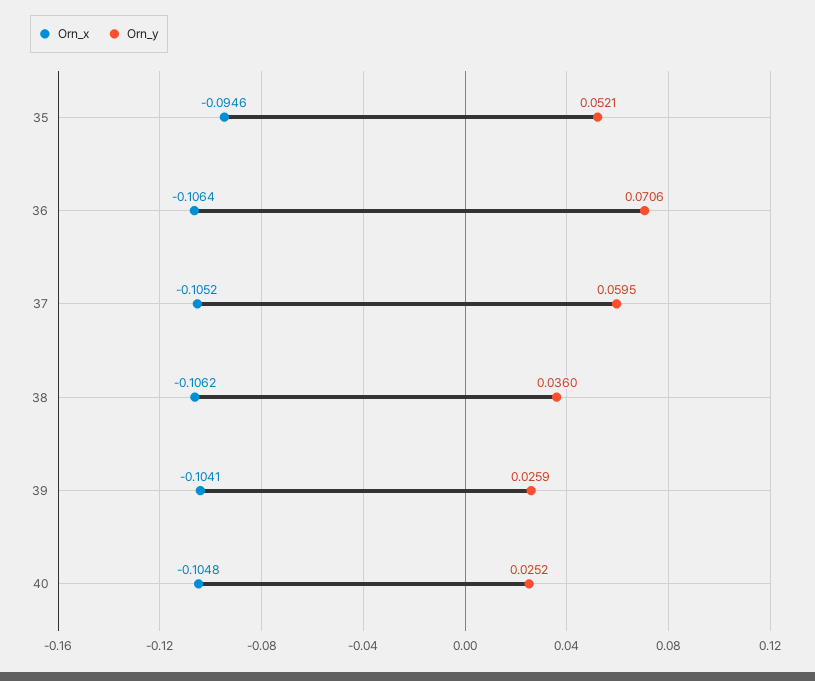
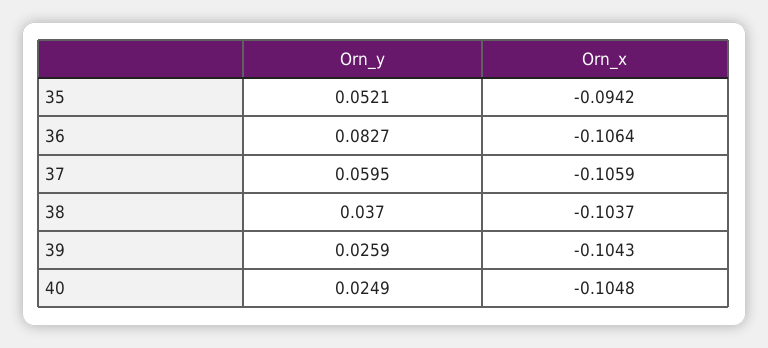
Orn_x, 35: -0.0946 -> -0.0942
Orn_y, 36: 0.0706 -> 0.0827
Orn_x, 37: -0.1052 -> -0.1059
Orn_x, 38: -0.1062 -> -0.1037
Orn_y, 38: 0.036 -> 0.037
Orn_x, 39: -0.1041 -> -0.1043
Orn_y, 40: 0.0252 -> 0.0249

